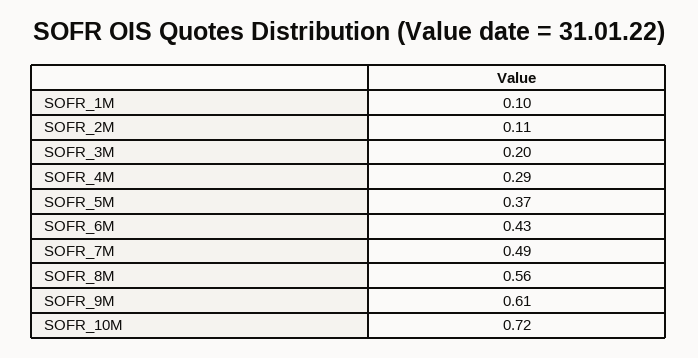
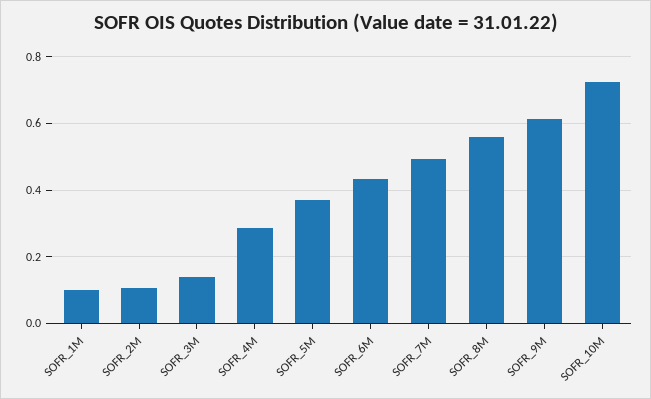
SOFR_3M: 0.2 -> 0.14

